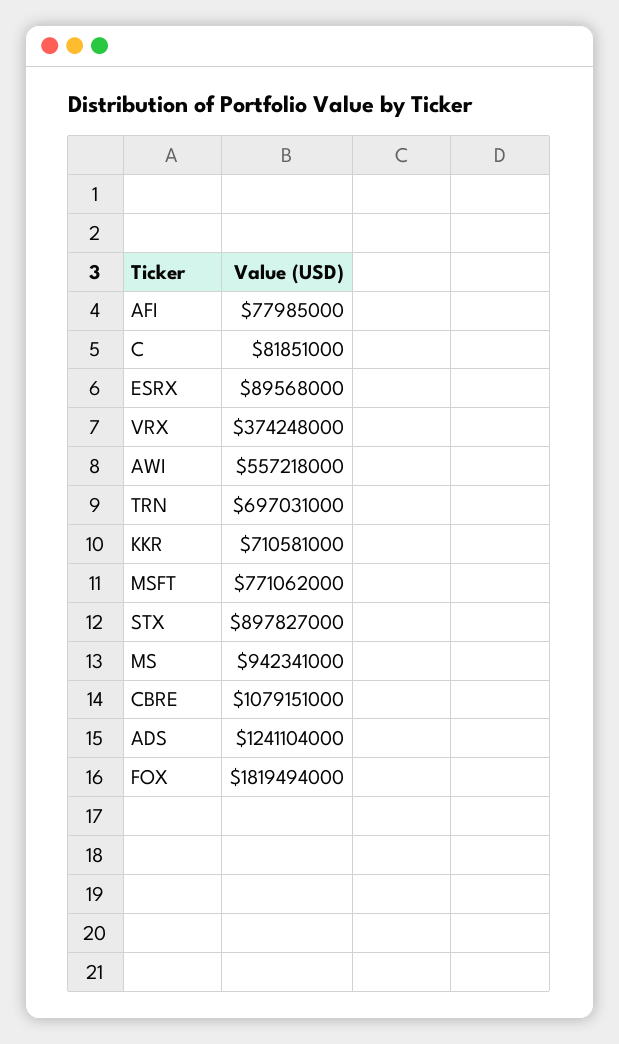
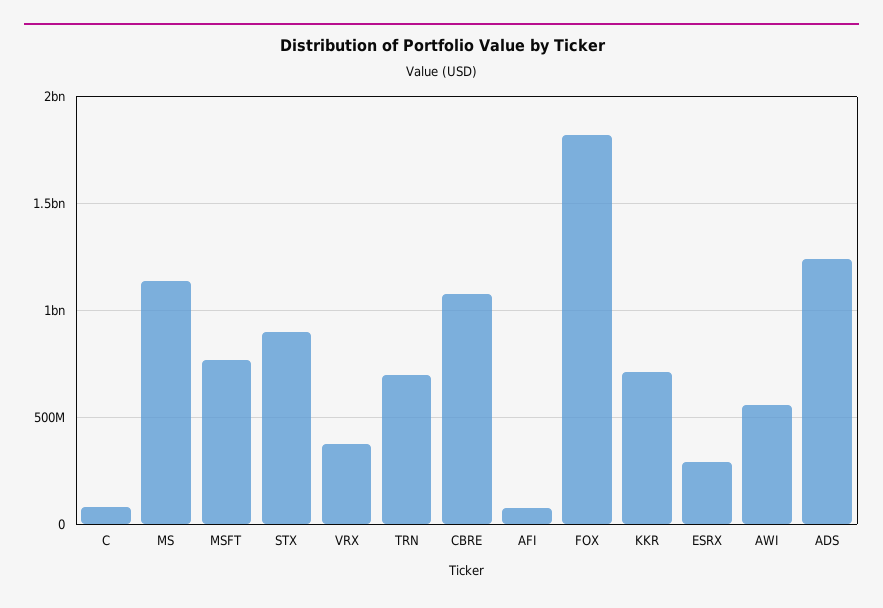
ESRX: 89568000 -> 300000000
MS: 942341000 -> 1150000000

